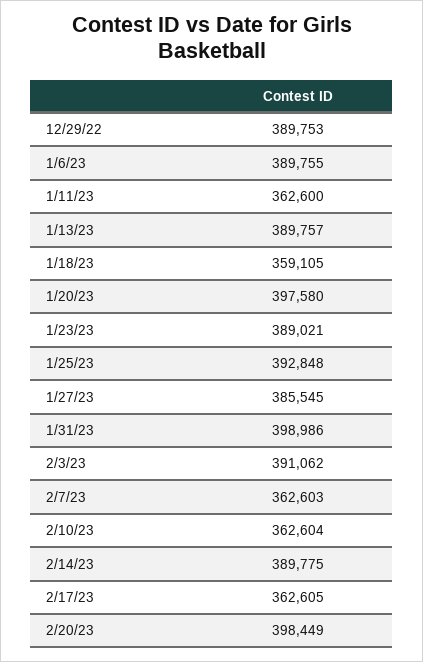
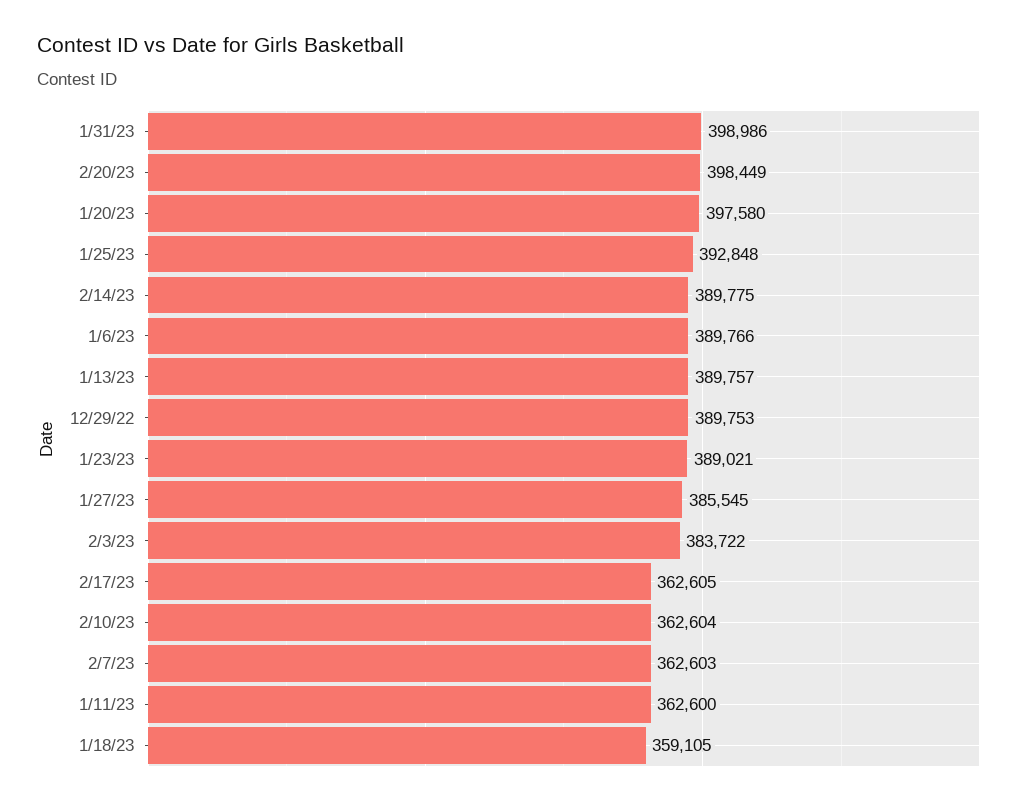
1/6/23: 389755 -> 389766
2/3/23: 391062 -> 383722

